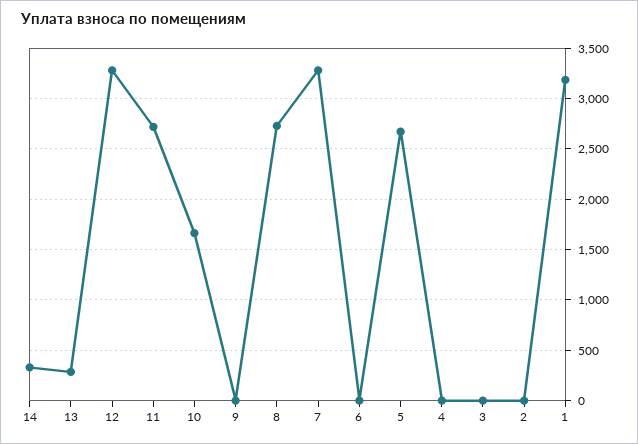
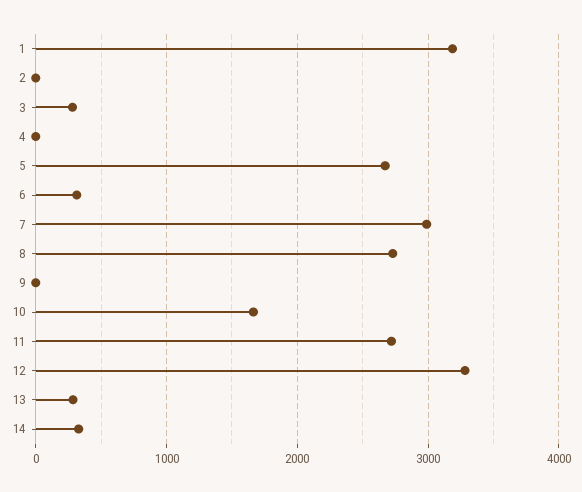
7: 3300 -> 3000
6: 0 -> 300
3: 0 -> 300

